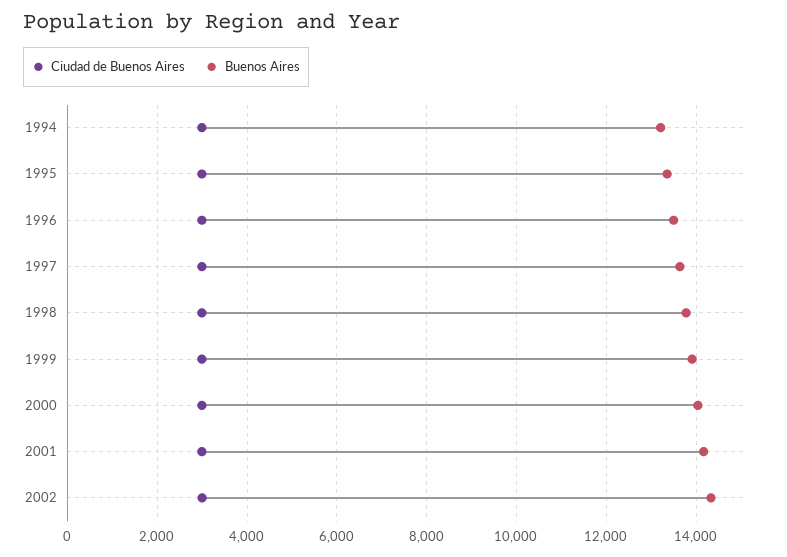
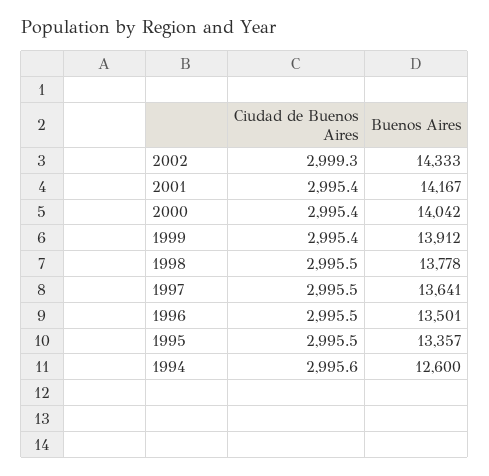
Buenos Aires, 1994: 13200 -> 12600

